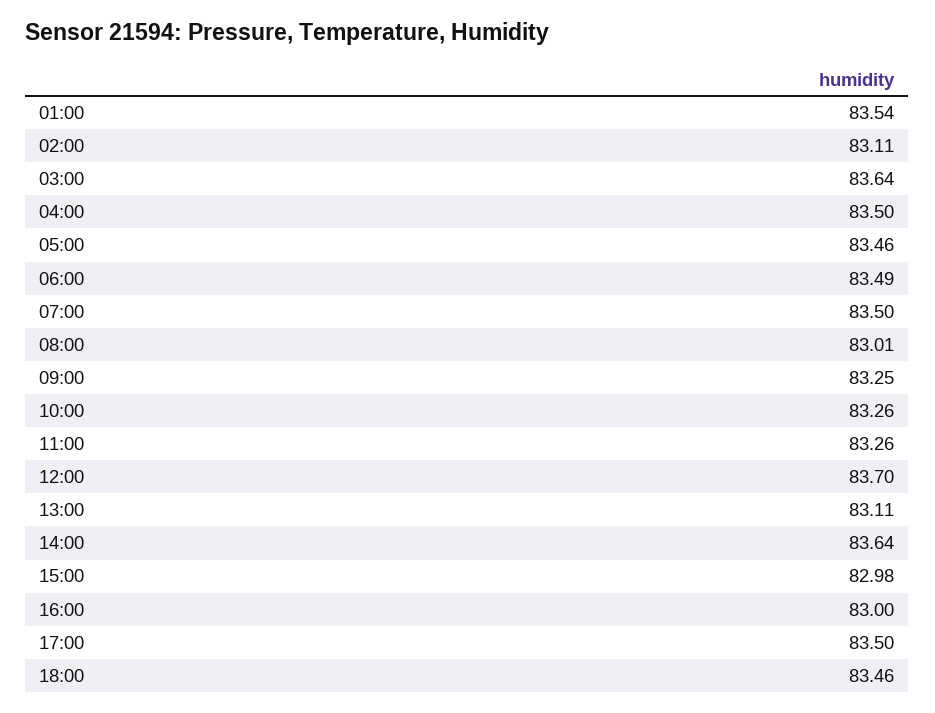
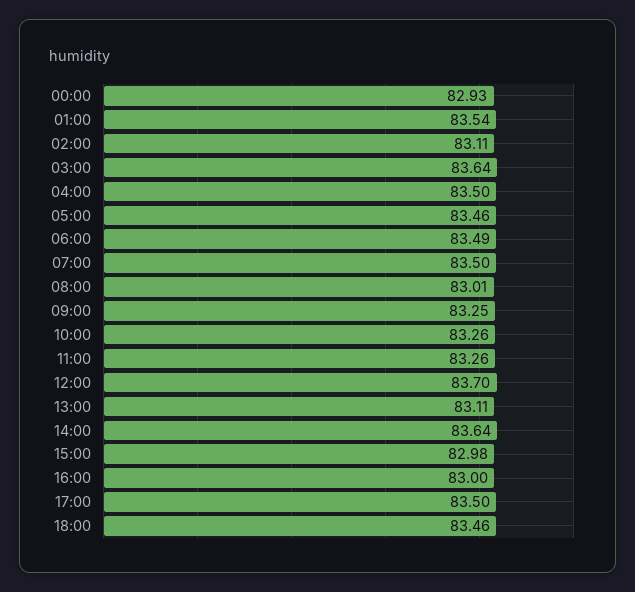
00:00: none -> 82.93

